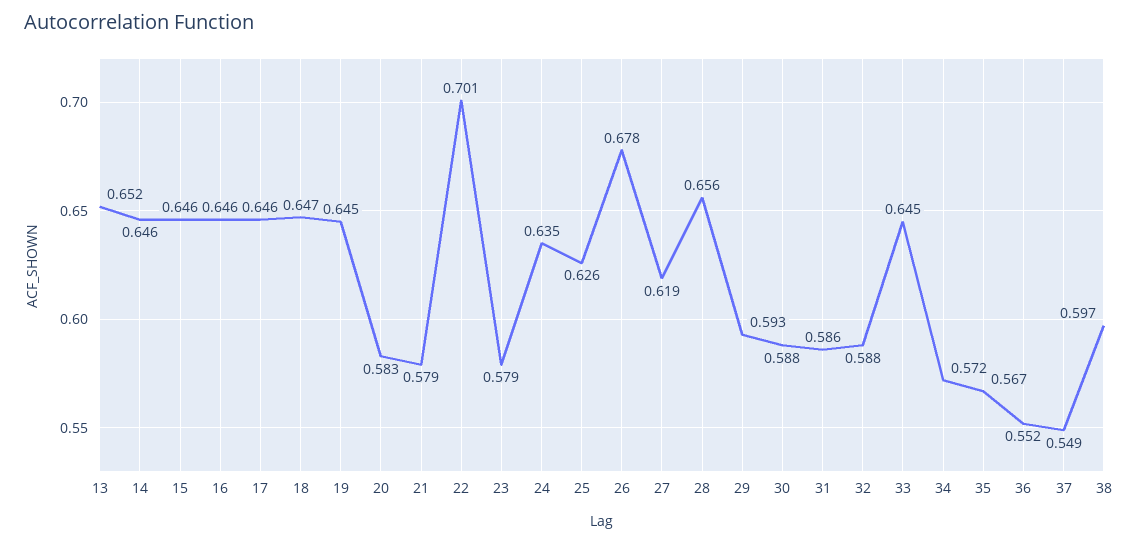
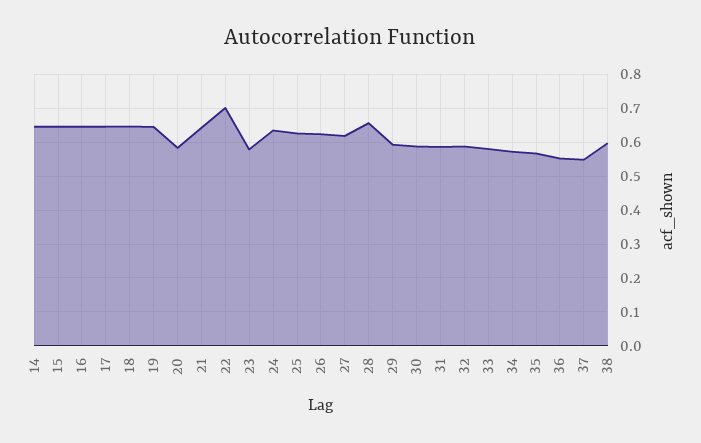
13: 0.652 -> none
21: 0.579 -> 0.64
26: 0.678 -> 0.62
33: 0.645 -> 0.58

